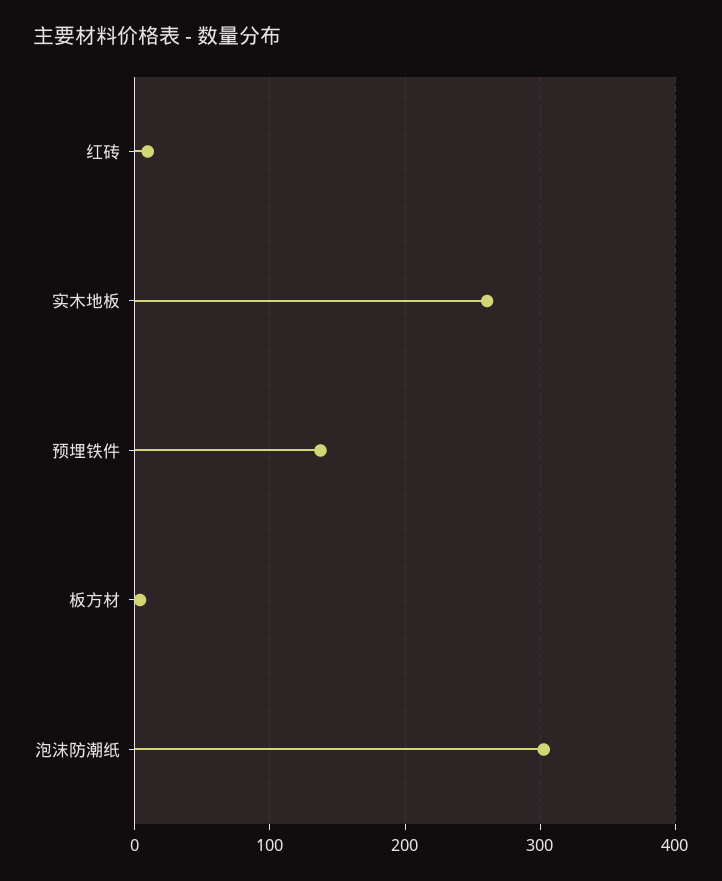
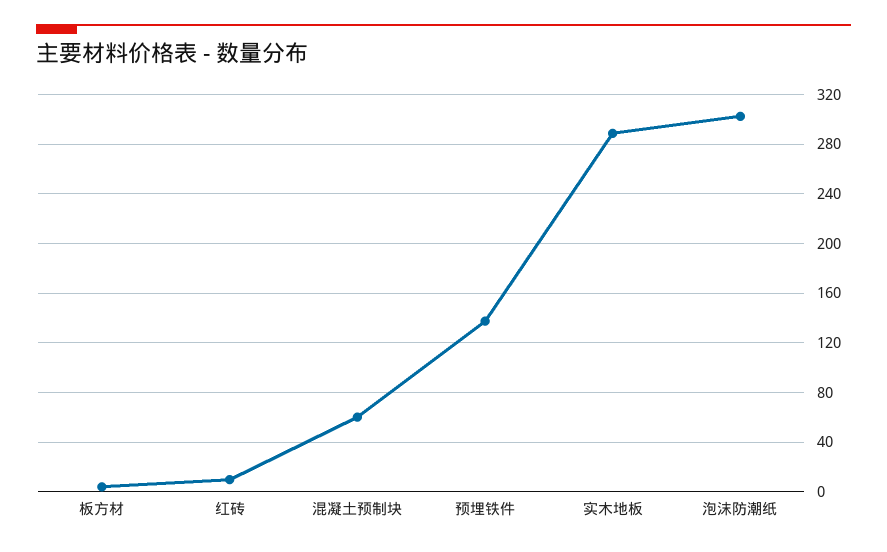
实木地板: 260 -> 290
混凝土预制块: none -> 60

